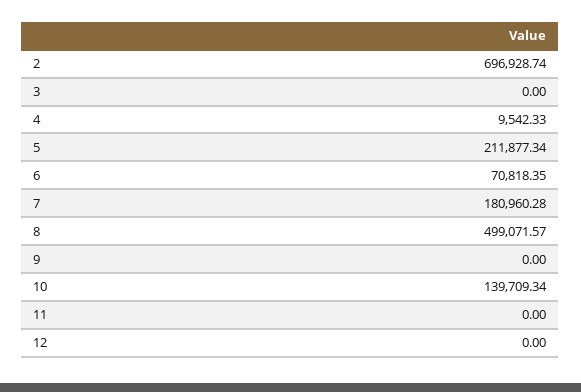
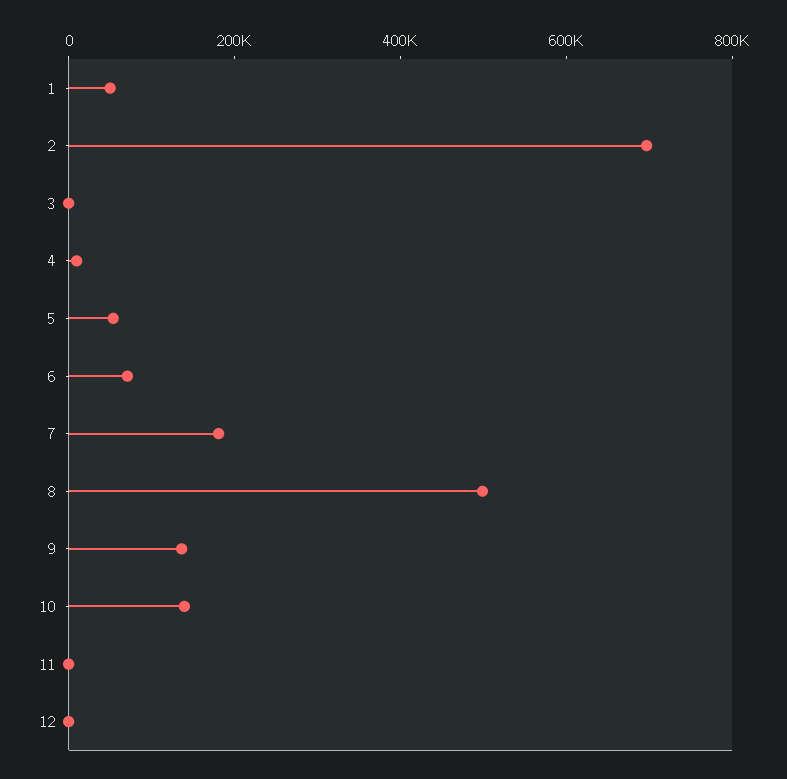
5: 211877.34 -> 50000
9: 0 -> 150000
1: none -> 50000

